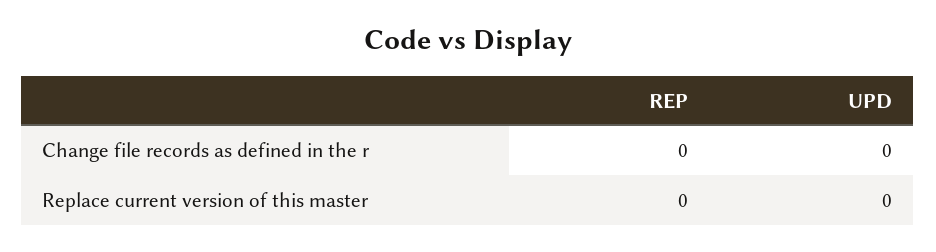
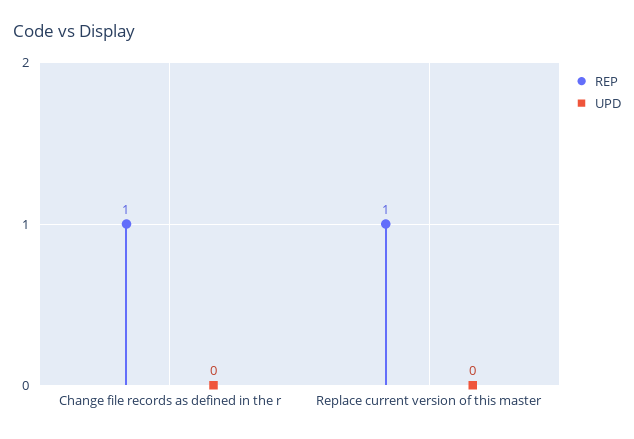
REP, Change file records as defined in the r: 0 -> 1
REP, Replace current version of this master: 0 -> 1

